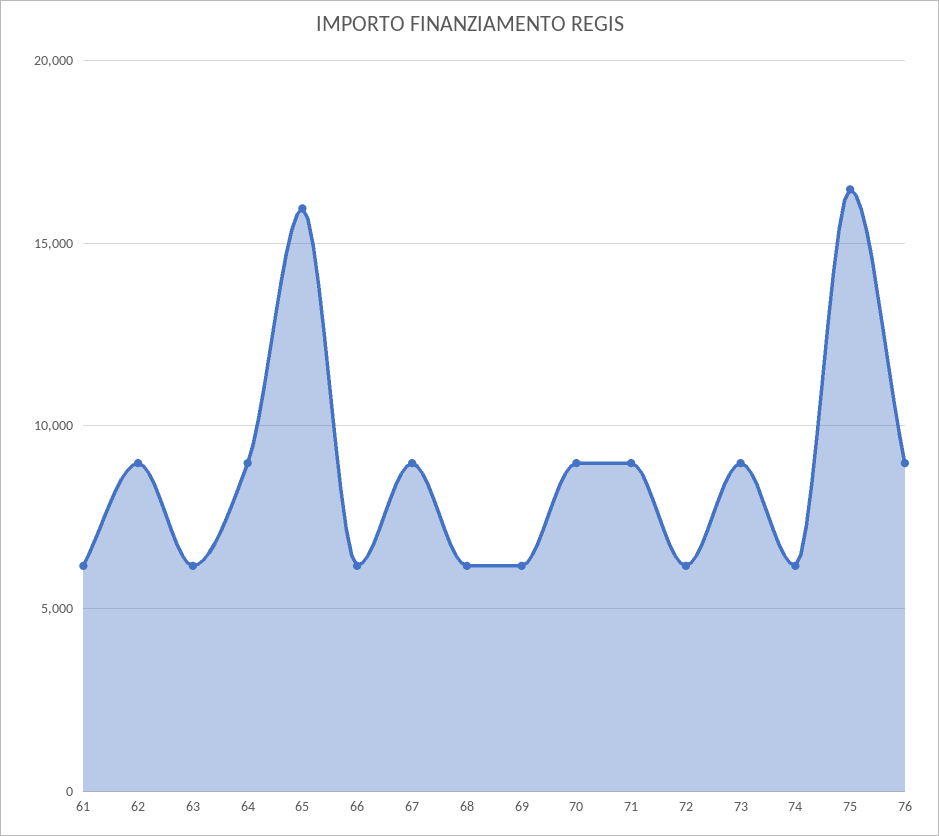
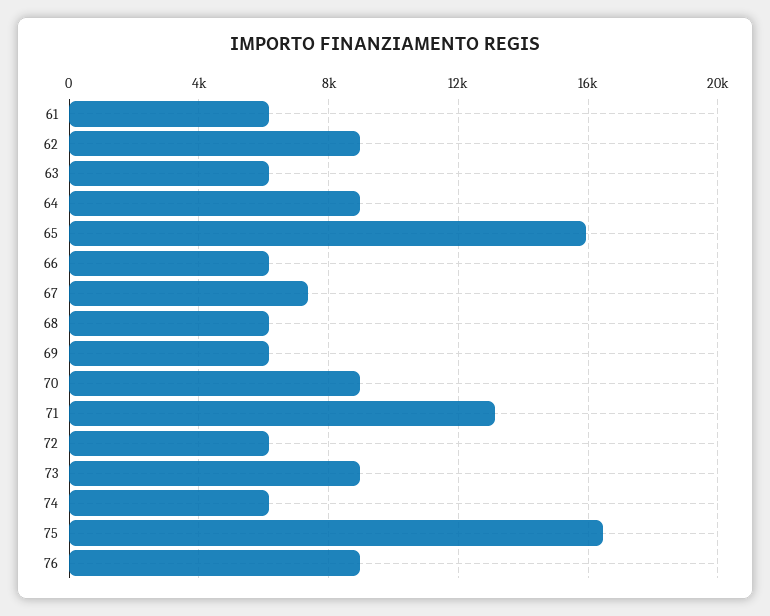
67: 9000 -> 7500
71: 9000 -> 13000

